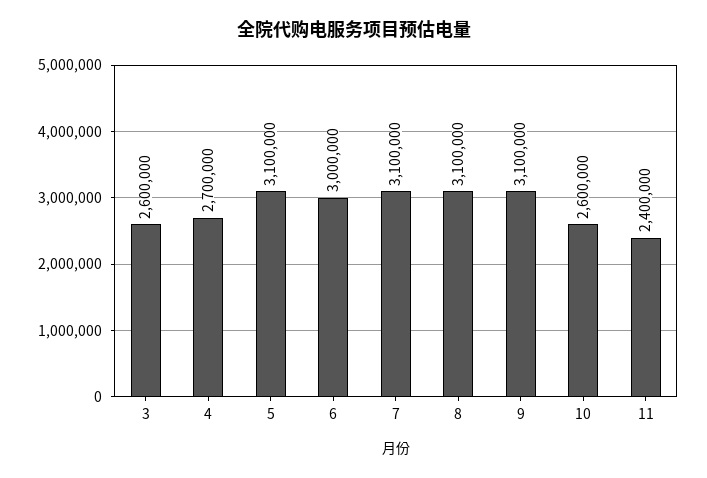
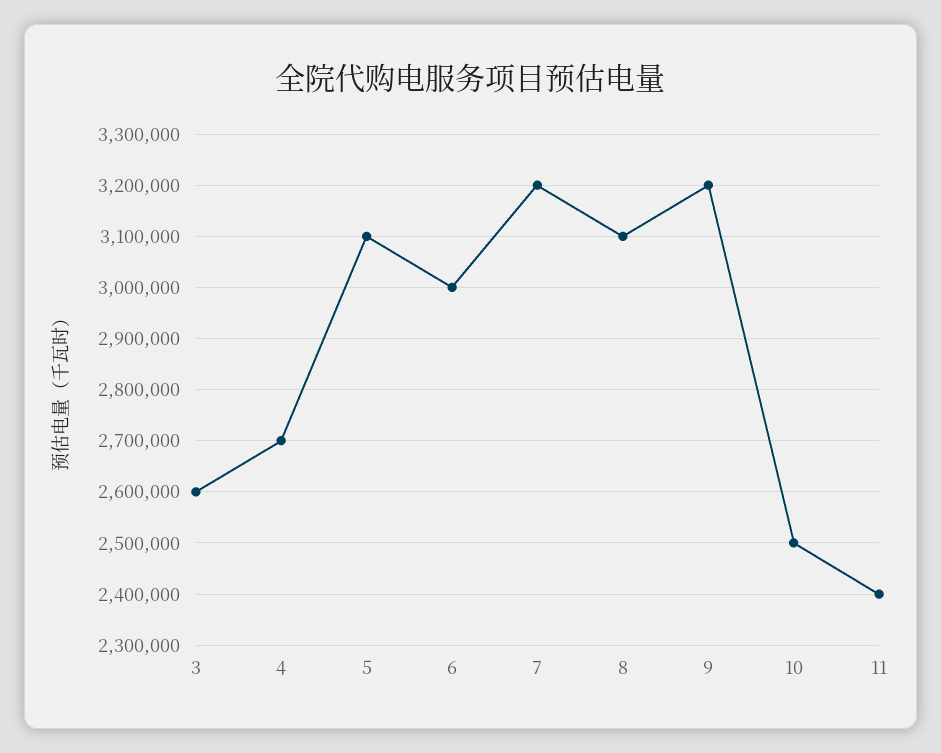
7: 3100000 -> 3200000
9: 3100000 -> 3200000
10: 2600000 -> 2500000

